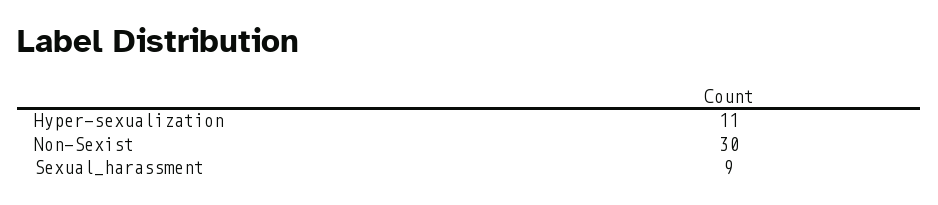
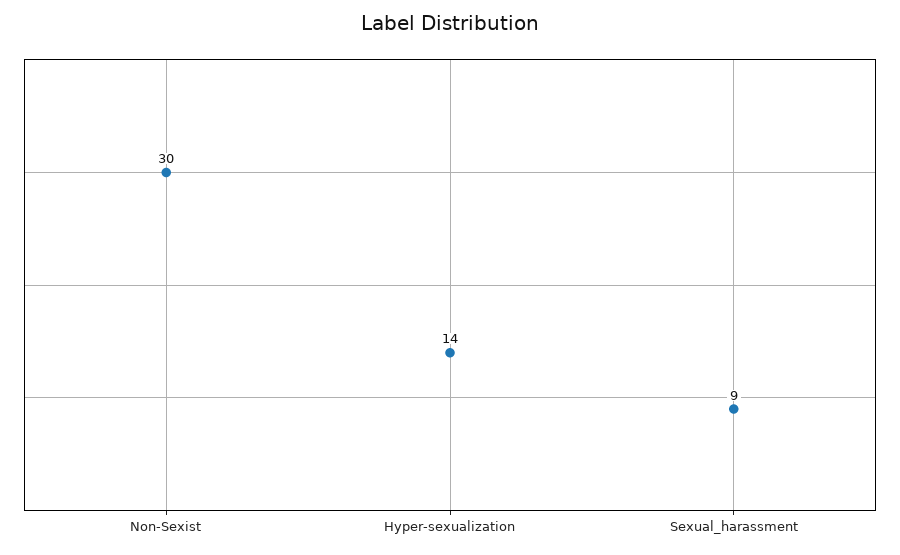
Hyper-sexualization: 11 -> 14

